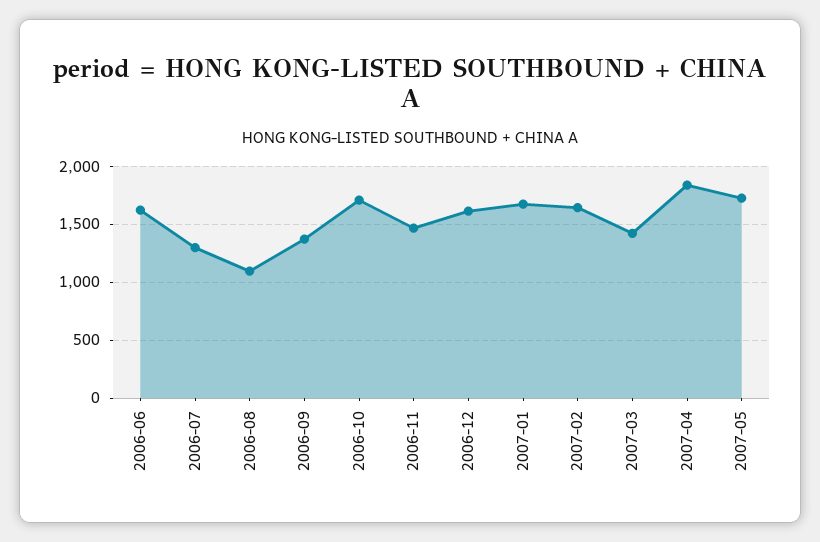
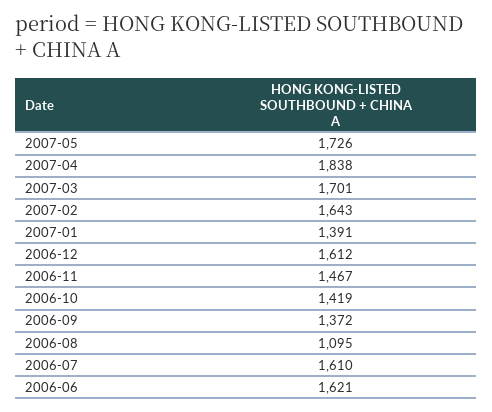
2006-07: 1300 -> 1610
2006-10: 1700 -> 1419
2007-01: 1700 -> 1391
2007-03: 1400 -> 1701

